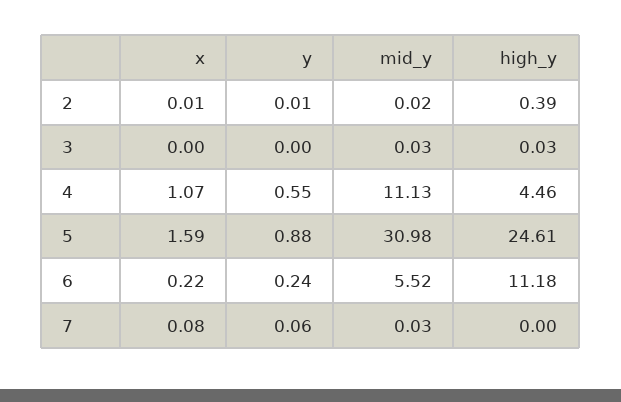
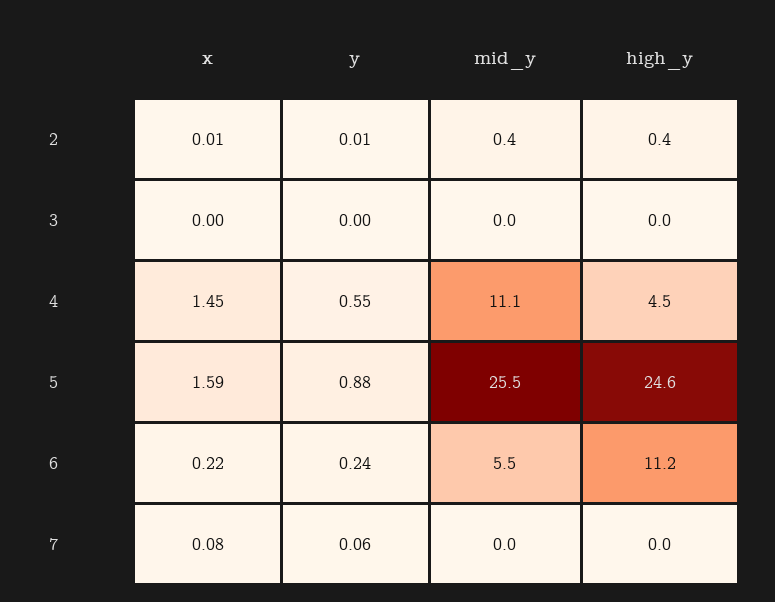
mid_y, 2: 0.02 -> 0.4
x, 4: 1.07 -> 1.45
mid_y, 5: 30.98 -> 25.5

